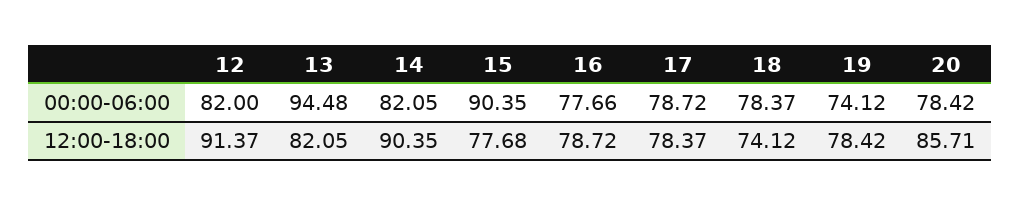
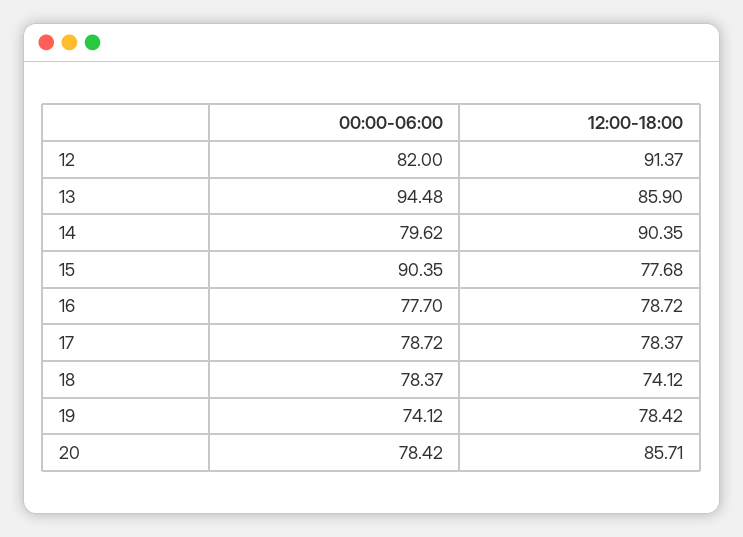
14, 00:00-06:00: 82.05 -> 79.62
16, 00:00-06:00: 77.66 -> 77.7
13, 12:00-18:00: 82.05 -> 85.9

